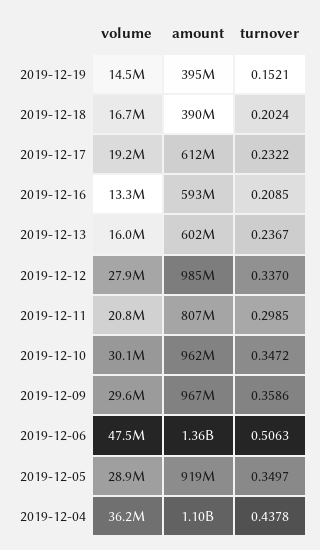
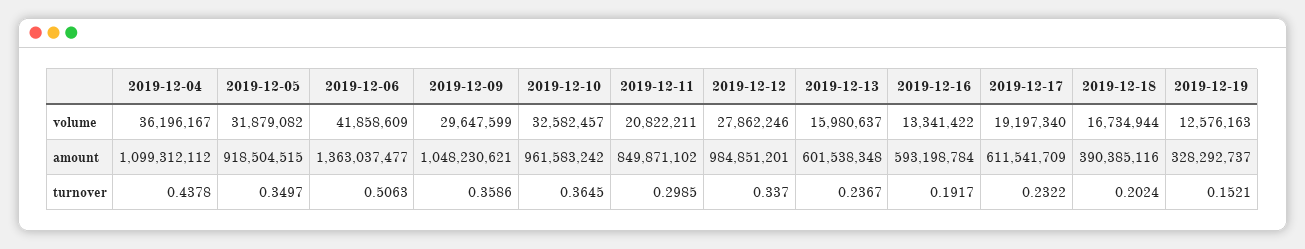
volume, 2019-12-19: 14500000 -> 12576163
amount, 2019-12-19: 395000000 -> 328292737
turnover, 2019-12-16: 0.2085 -> 0.1917
amount, 2019-12-11: 807000000 -> 849871102
volume, 2019-12-10: 30100000 -> 32582457
turnover, 2019-12-10: 0.3472 -> 0.3645
amount, 2019-12-09: 967000000 -> 1048230621
volume, 2019-12-06: 47500000 -> 41858609
volume, 2019-12-05: 28900000 -> 31879082

